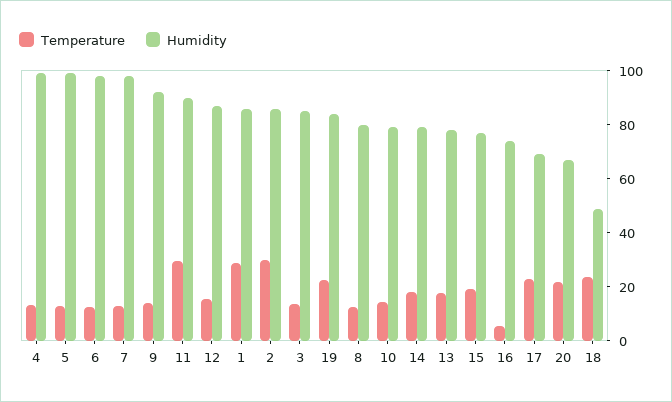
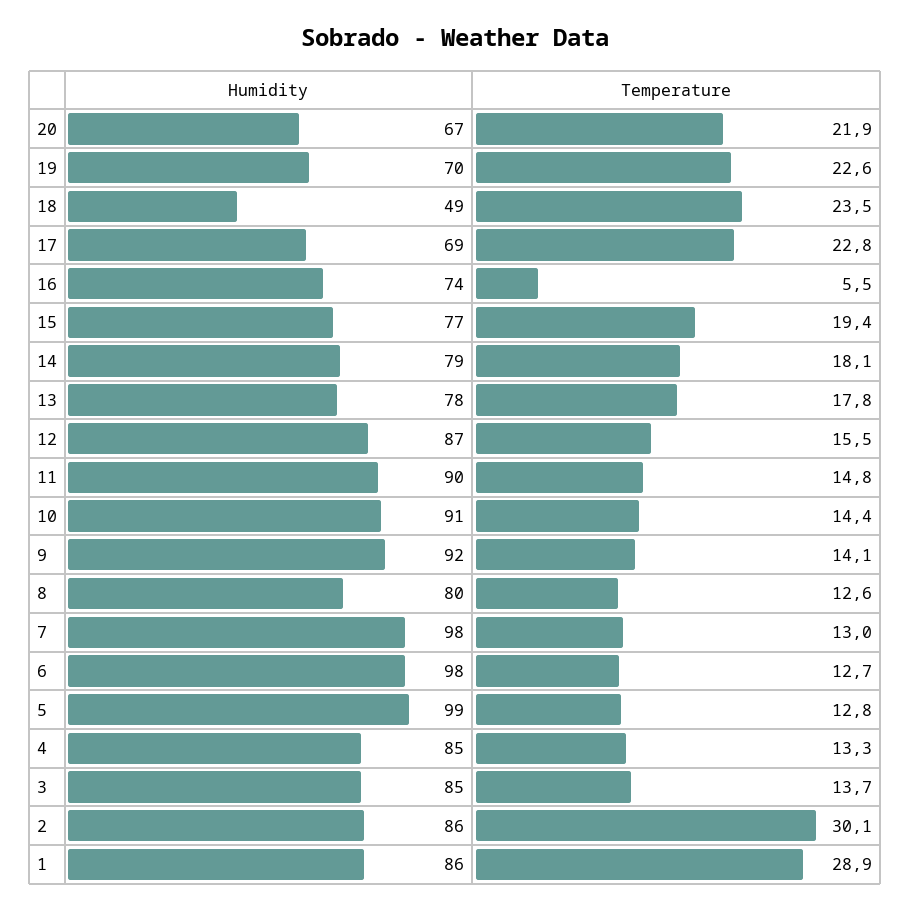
Humidity, 4: 100 -> 85
Temperature, 11: 30 -> 14.8
Humidity, 19: 85 -> 70
Humidity, 10: 80 -> 91

